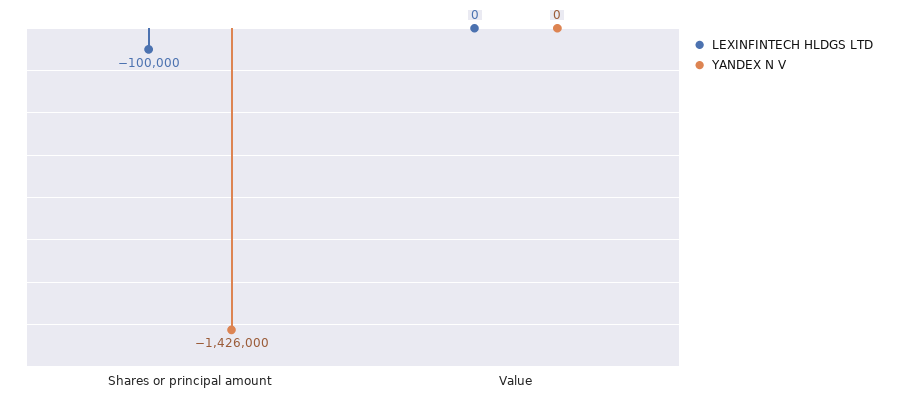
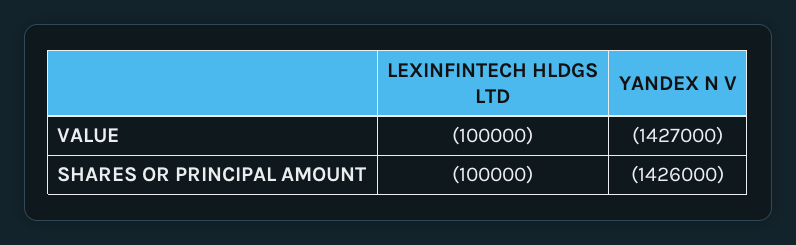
LEXINFINTECH HLDGS LTD, Value: 0 -> -100000
YANDEX N V, Value: 0 -> -1427000

